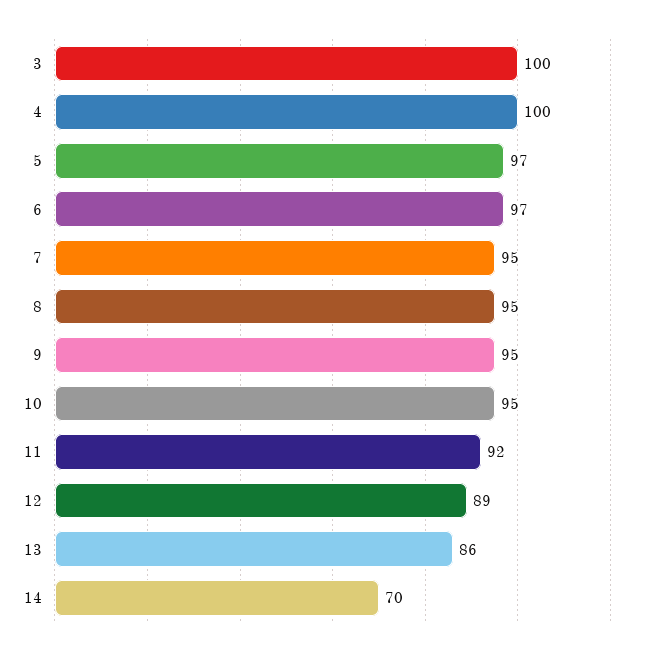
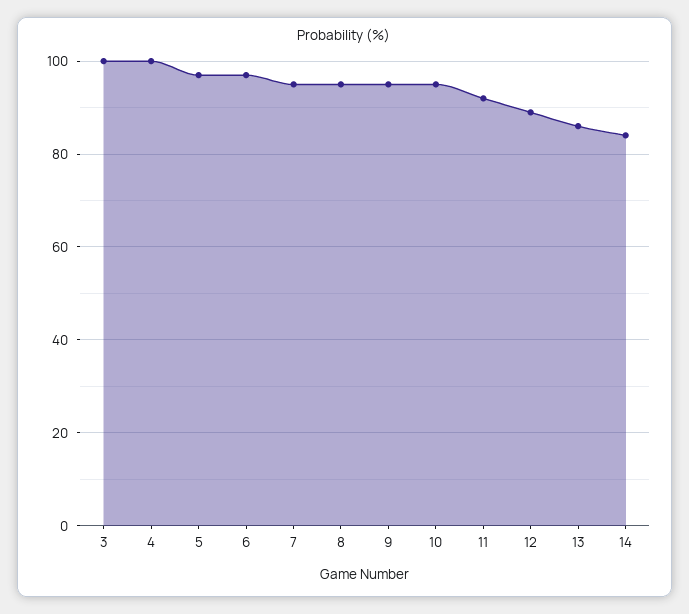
14: 70 -> 85

